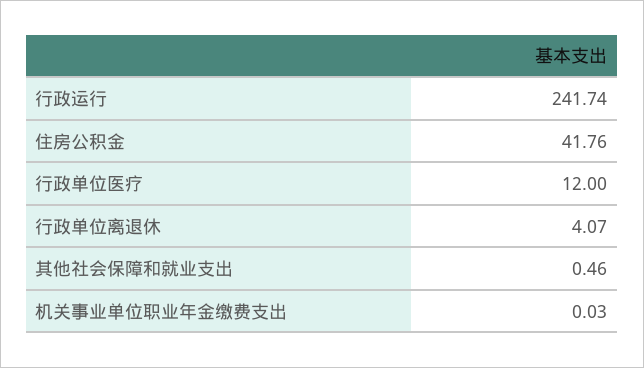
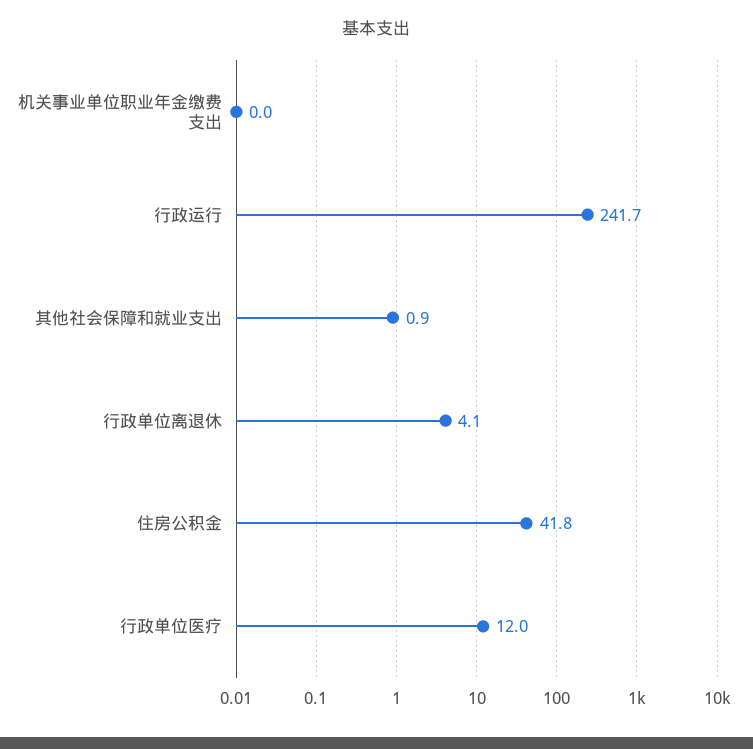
其他社会保障和就业支出: 0.46 -> 0.9

